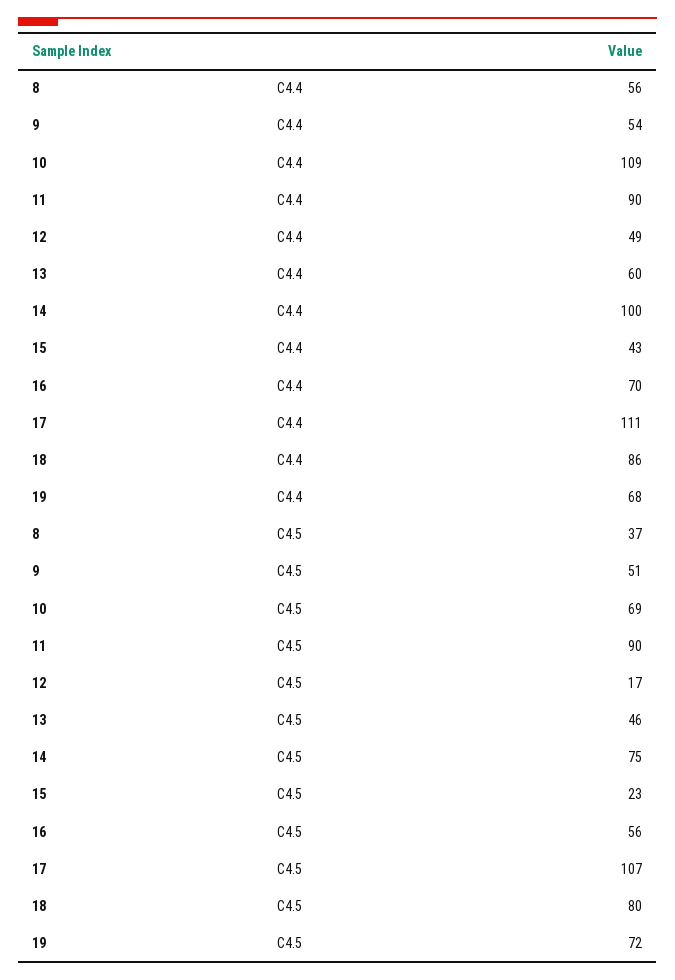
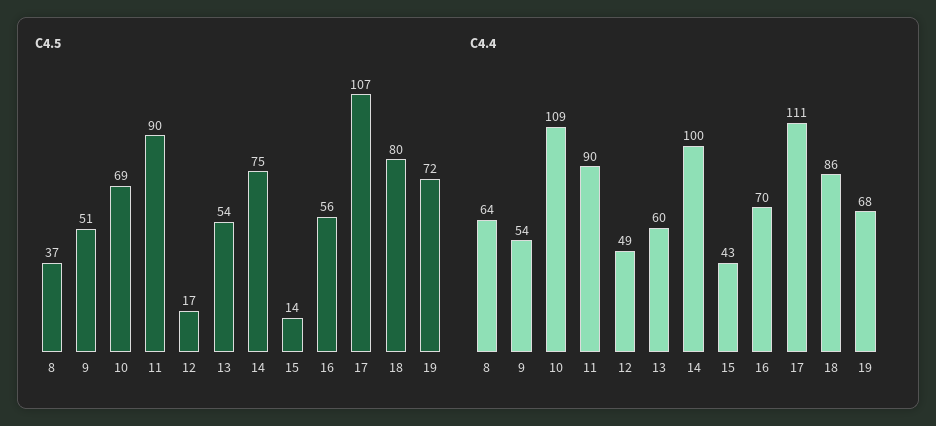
C4.4, 8: 56 -> 64
C4.5, 13: 46 -> 54
C4.5, 15: 23 -> 14

